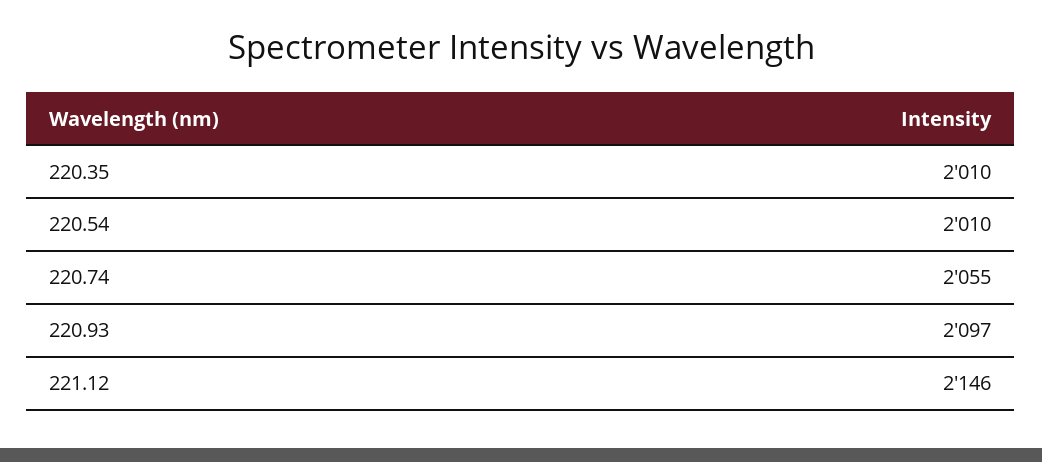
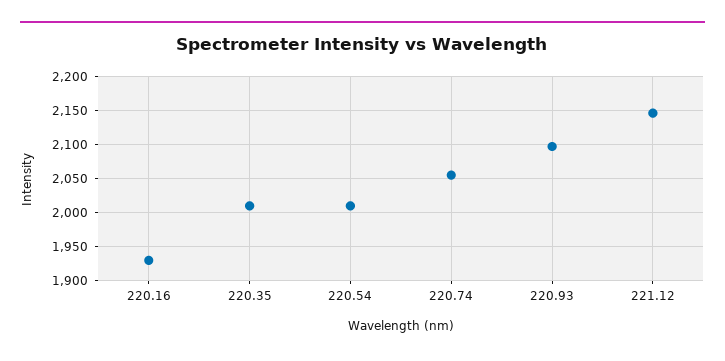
220.16: none -> 1930

